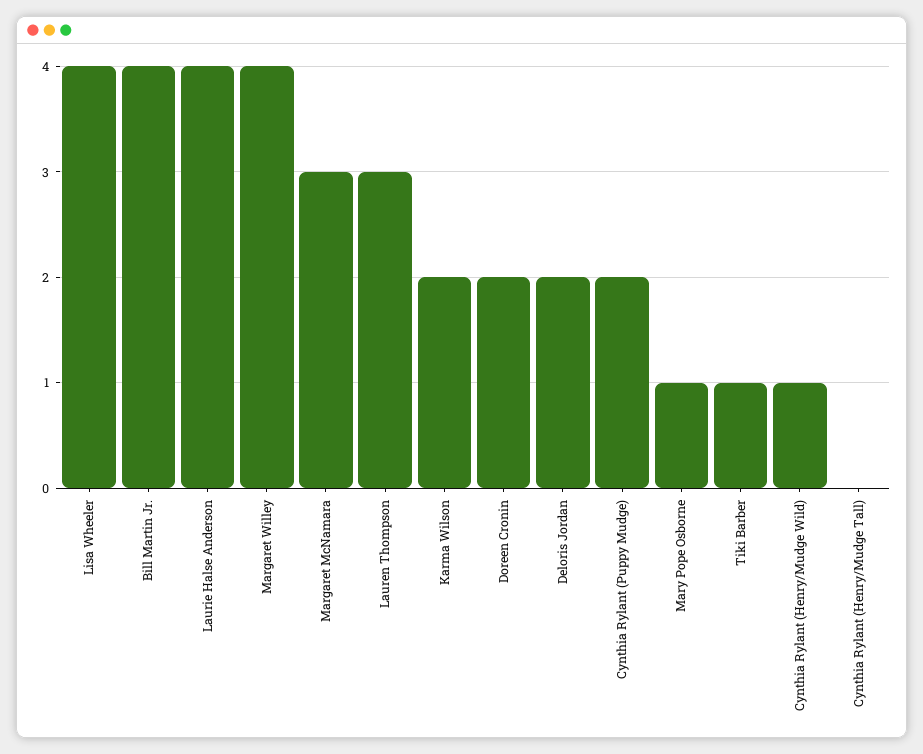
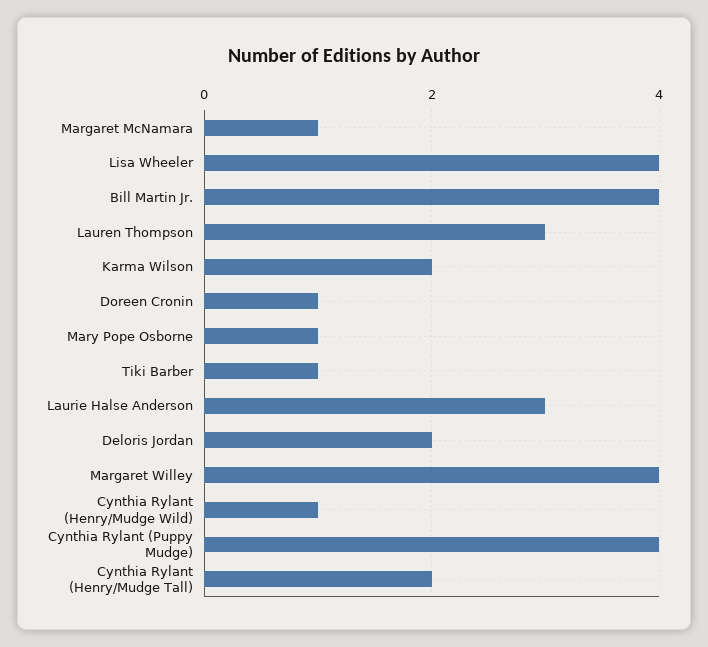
Laurie Halse Anderson: 4 -> 3
Margaret McNamara: 3 -> 1
Doreen Cronin: 2 -> 1
Cynthia Rylant (Puppy Mudge): 2 -> 4
Cynthia Rylant (Henry/Mudge Tall): 0 -> 2

